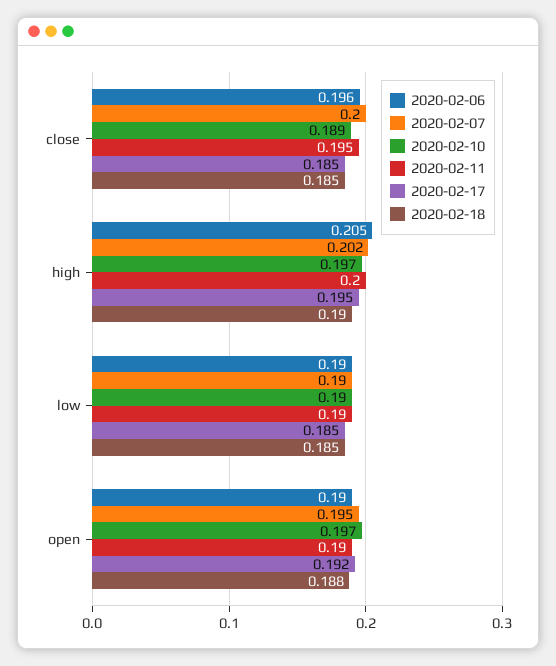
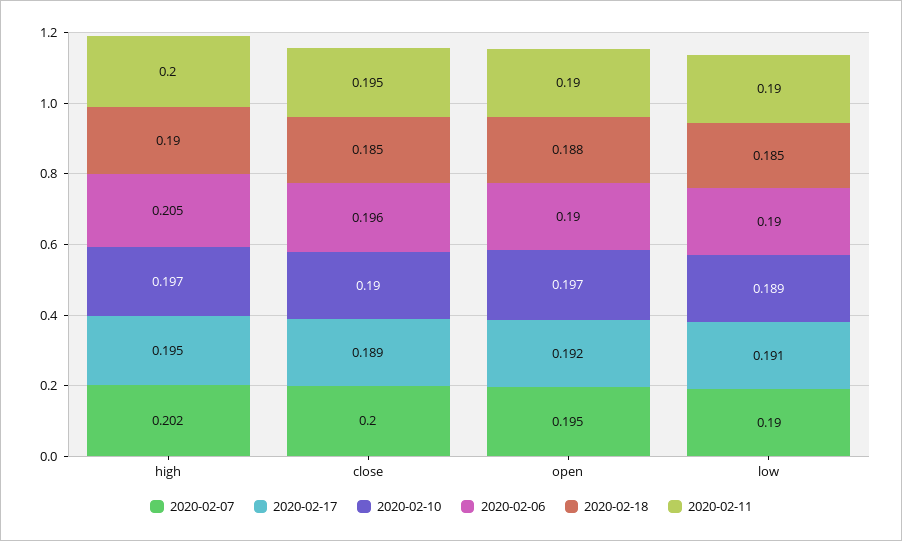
2020-02-10, close: 0.189 -> 0.19
2020-02-17, close: 0.185 -> 0.189
2020-02-10, low: 0.19 -> 0.189
2020-02-17, low: 0.185 -> 0.191

